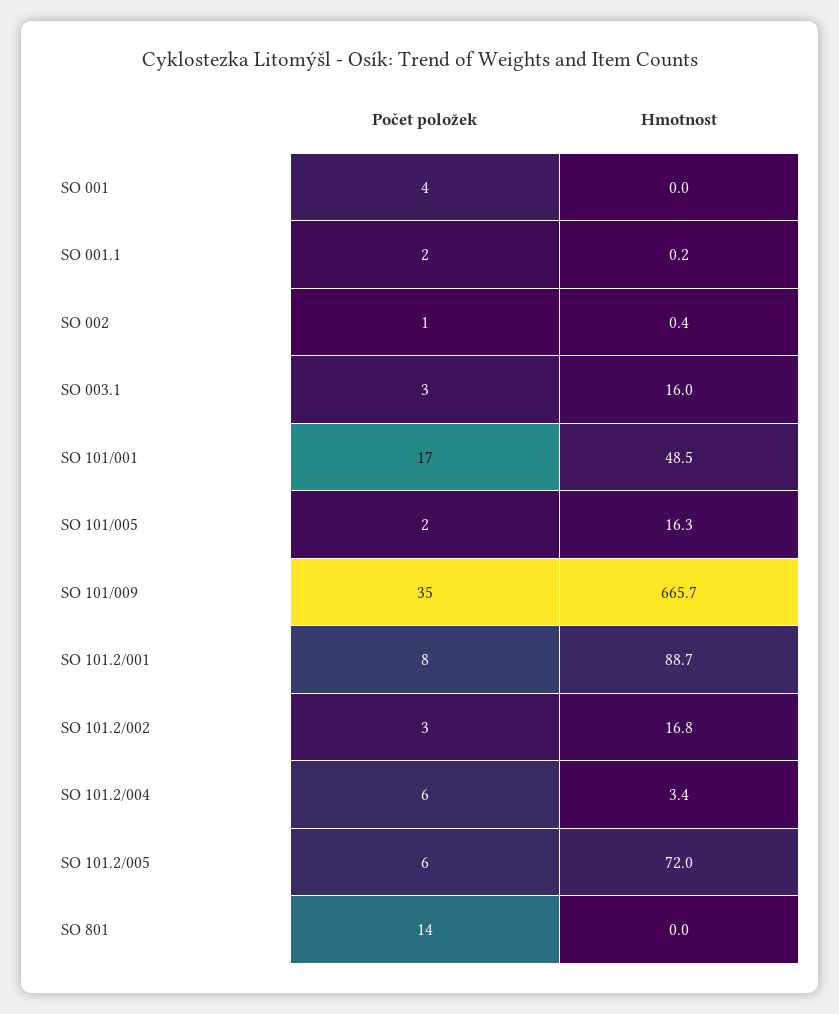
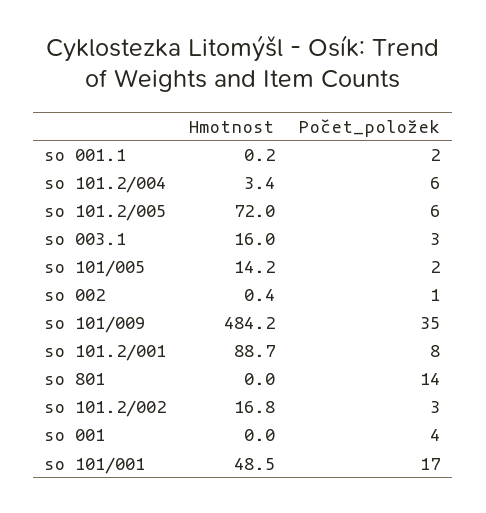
Hmotnost, SO 101/005: 16.3 -> 14.2
Hmotnost, SO 101/009: 665.7 -> 484.2

